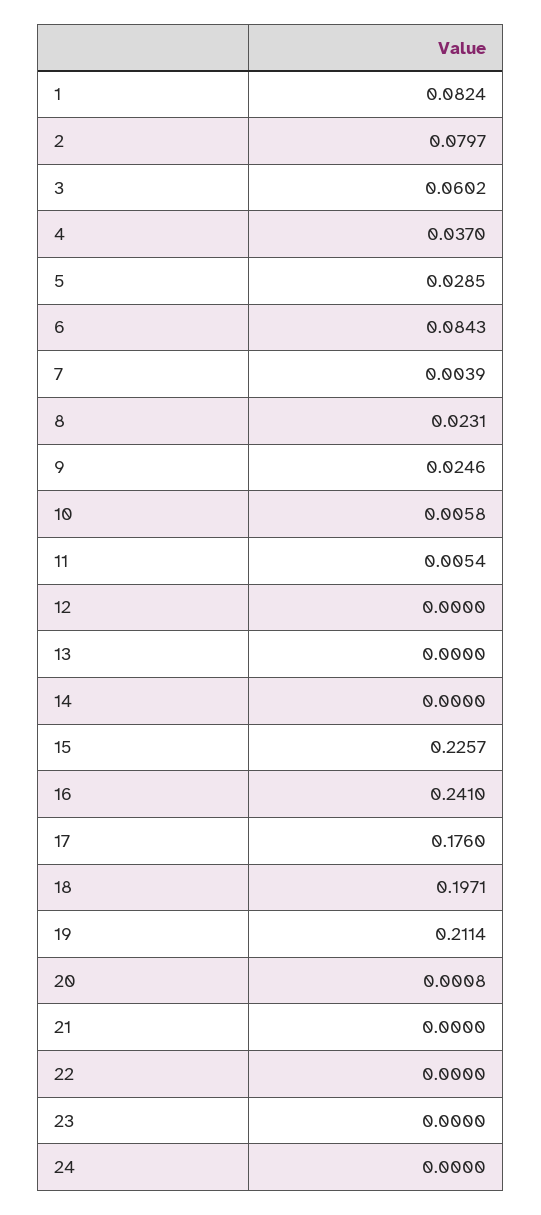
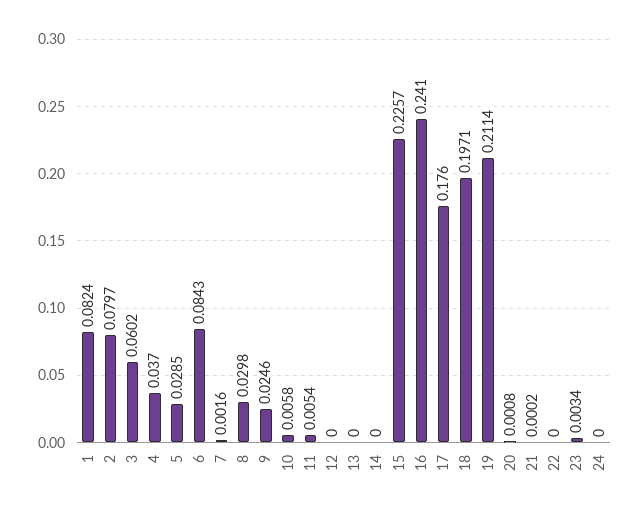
7: 0.0039 -> 0.0016
8: 0.0231 -> 0.0298
21: 0 -> 0.0002
23: 0 -> 0.0034

